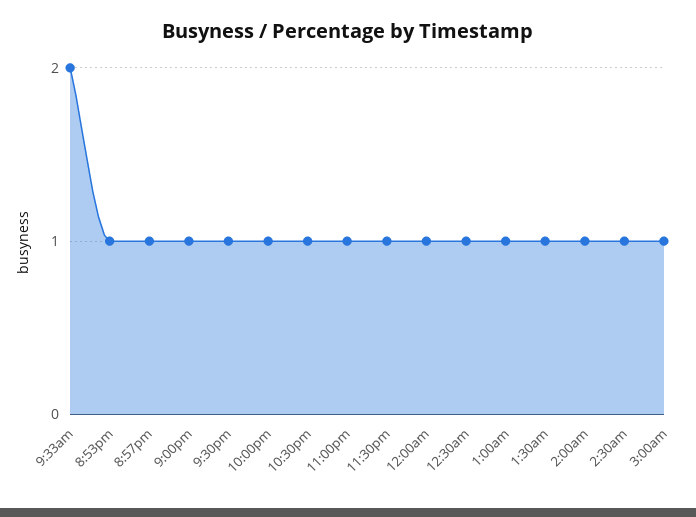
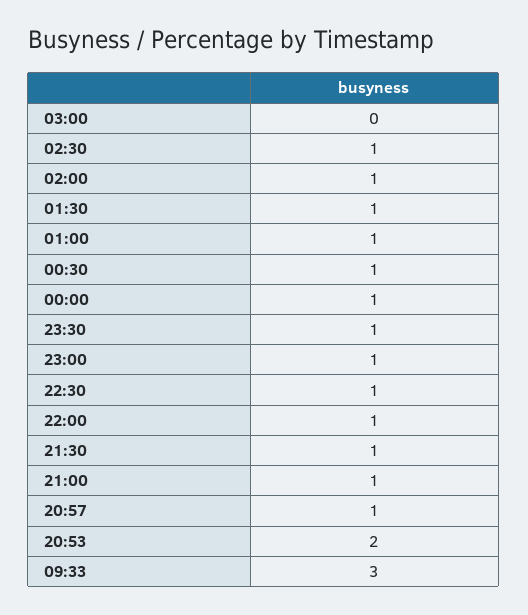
9:33am: 2 -> 3
8:53pm: 1 -> 2
3:00am: 1 -> 0

